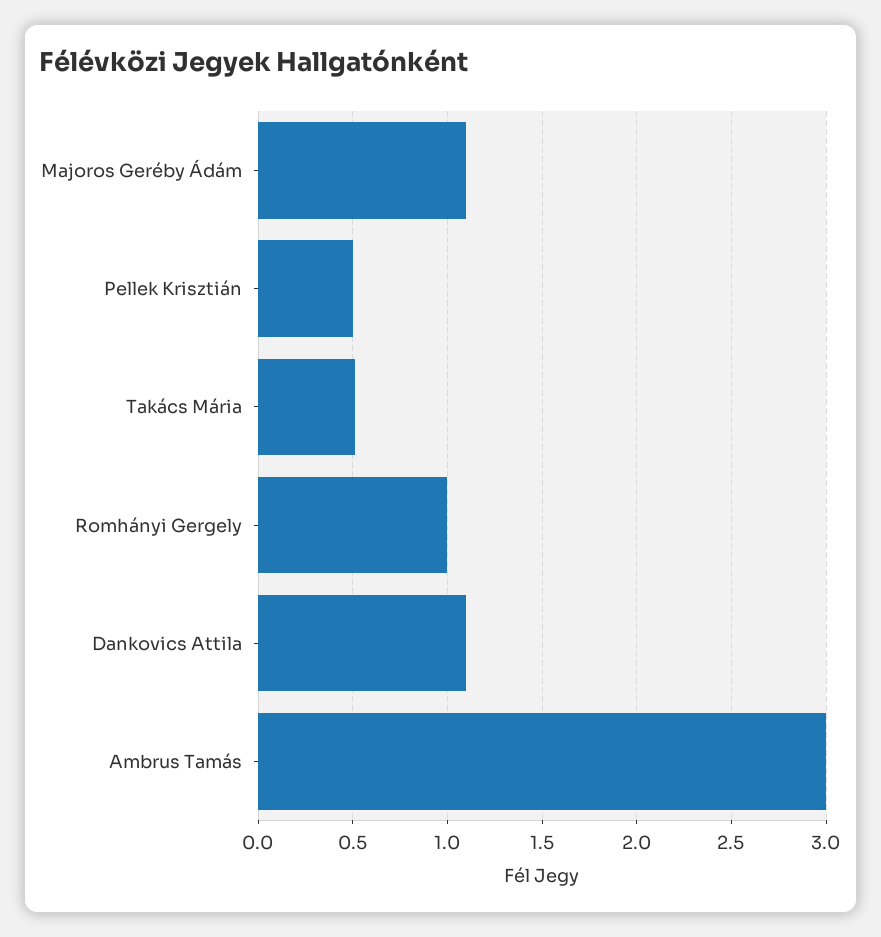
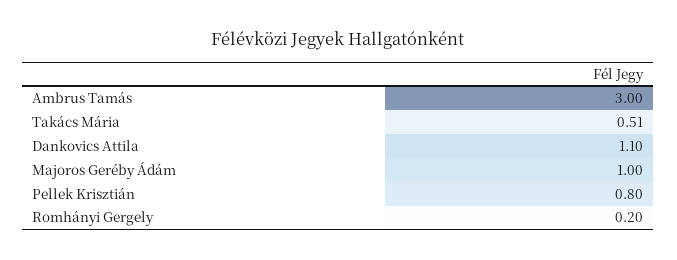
Majoros Geréby Ádám: 1.1 -> 1
Pellek Krisztián: 0.5 -> 0.8
Romhányi Gergely: 1 -> 0.2

